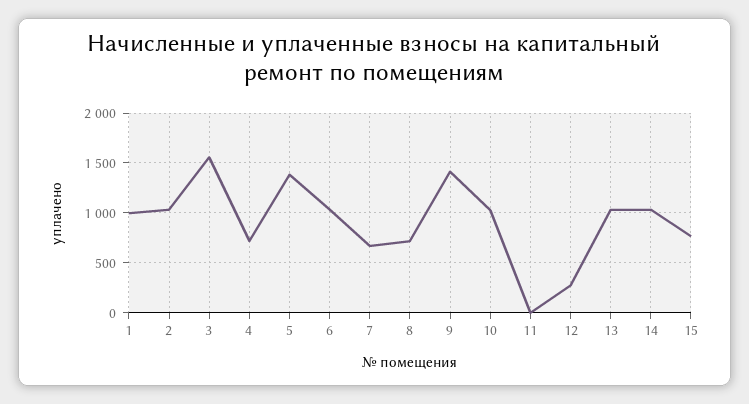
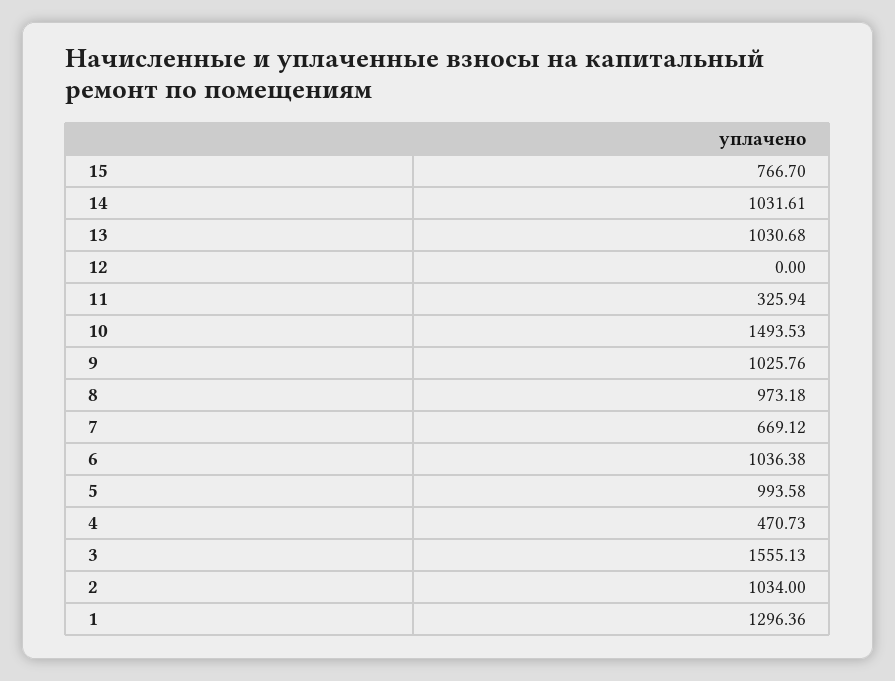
1: 1000 -> 1296.36
4: 700 -> 470.73
5: 1400 -> 993.58
8: 700 -> 973.18
9: 1400 -> 1025.76
10: 1000 -> 1493.53
11: 0 -> 325.94
12: 300 -> 0

